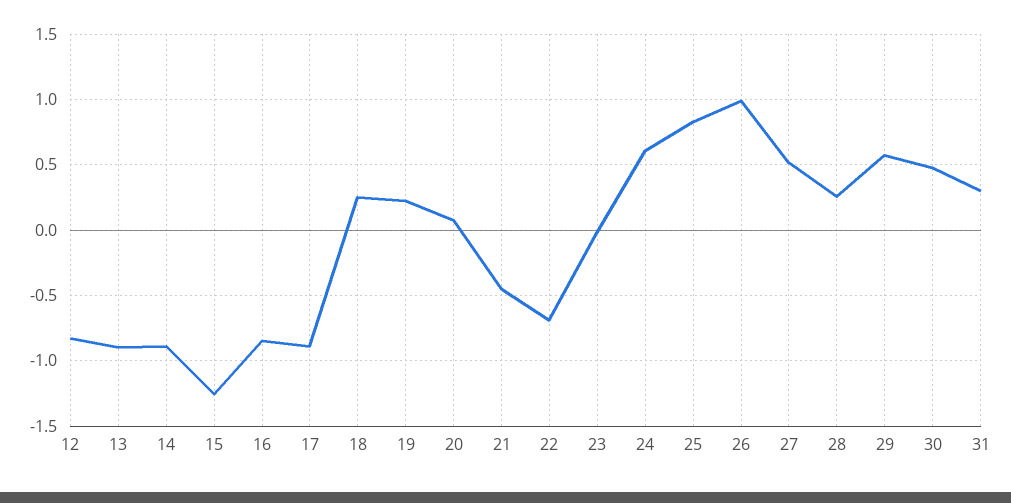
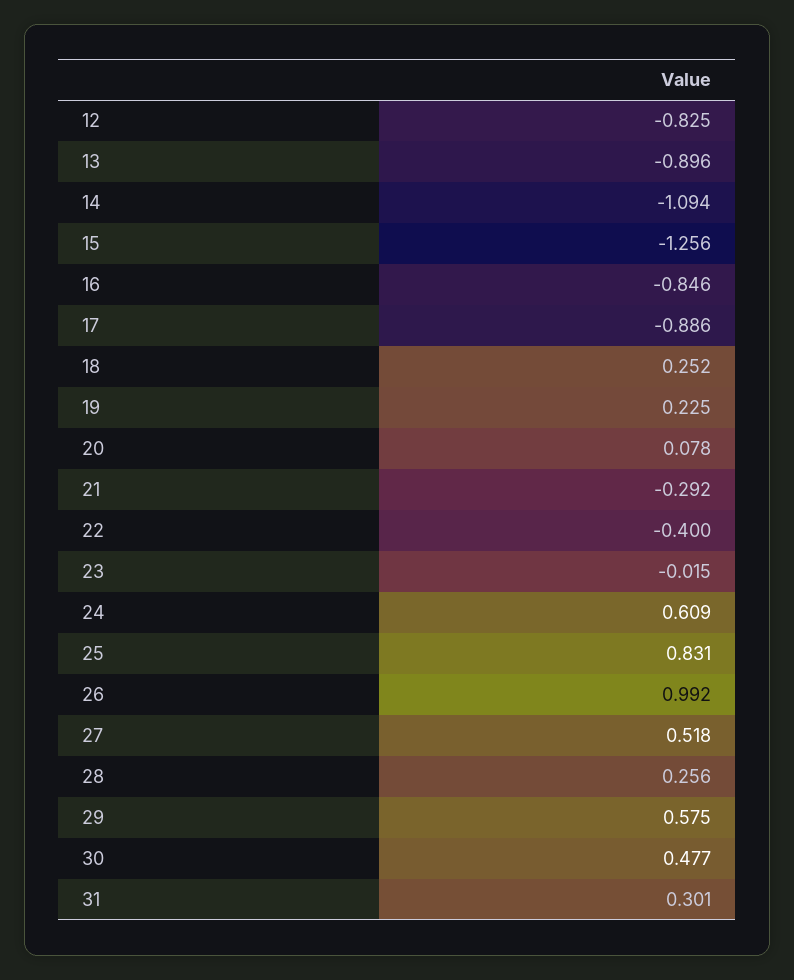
14: -0.9 -> -1.094
21: -0.45 -> -0.292
22: -0.7 -> -0.4

